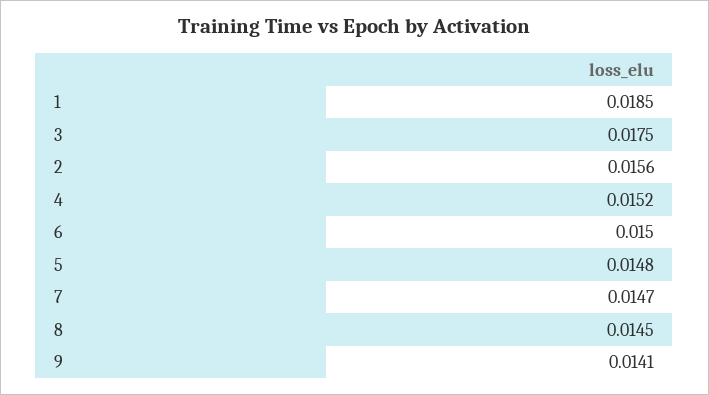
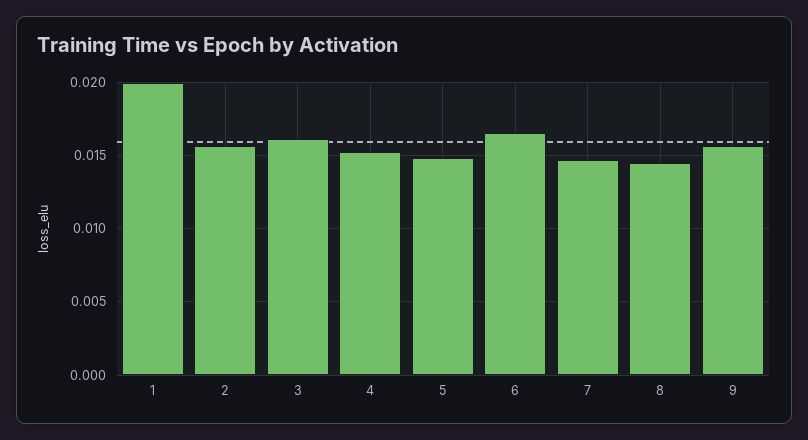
1: 0.0185 -> 0.02
3: 0.0175 -> 0.016
6: 0.015 -> 0.0165
9: 0.0141 -> 0.0155

